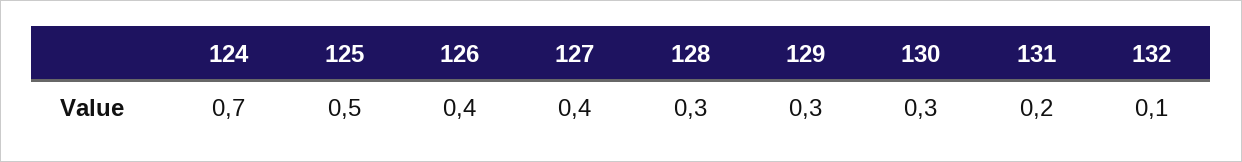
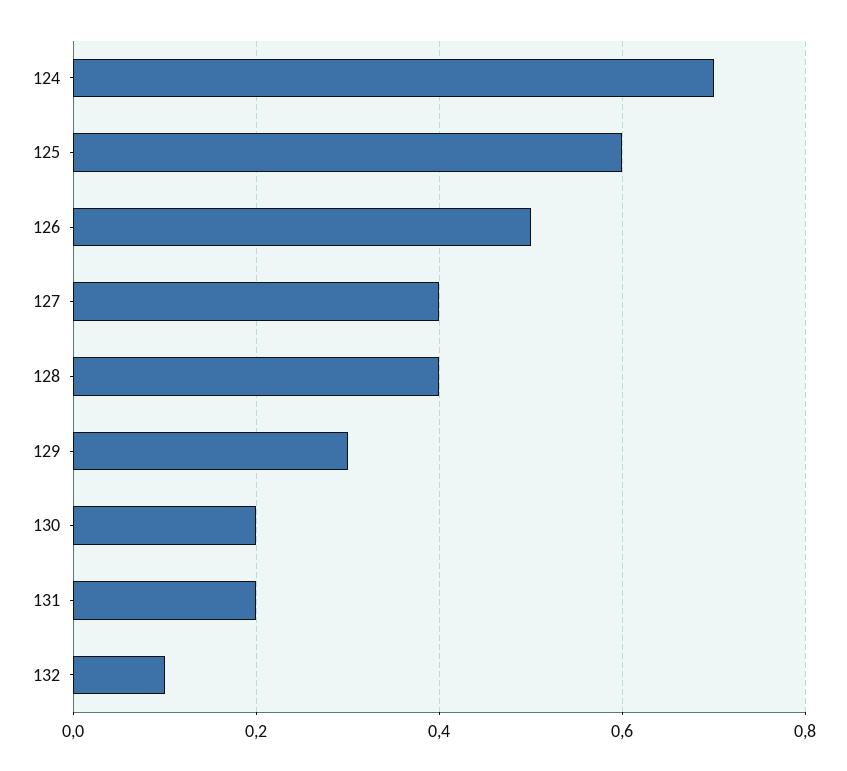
125: 0.5 -> 0.6
126: 0.4 -> 0.5
128: 0.3 -> 0.4
130: 0.3 -> 0.2

